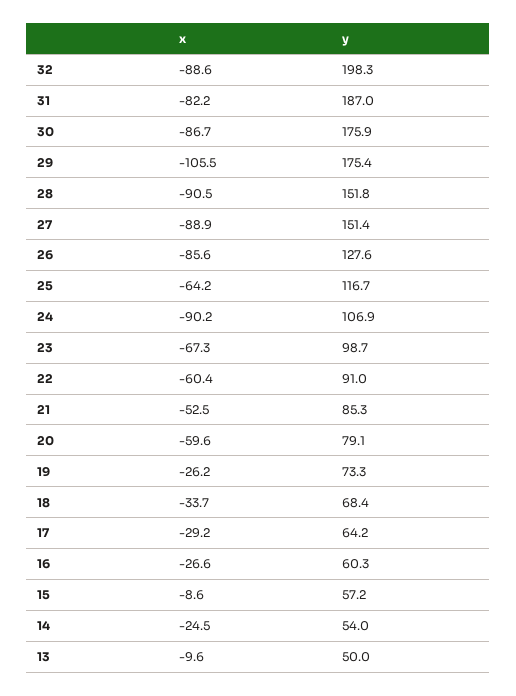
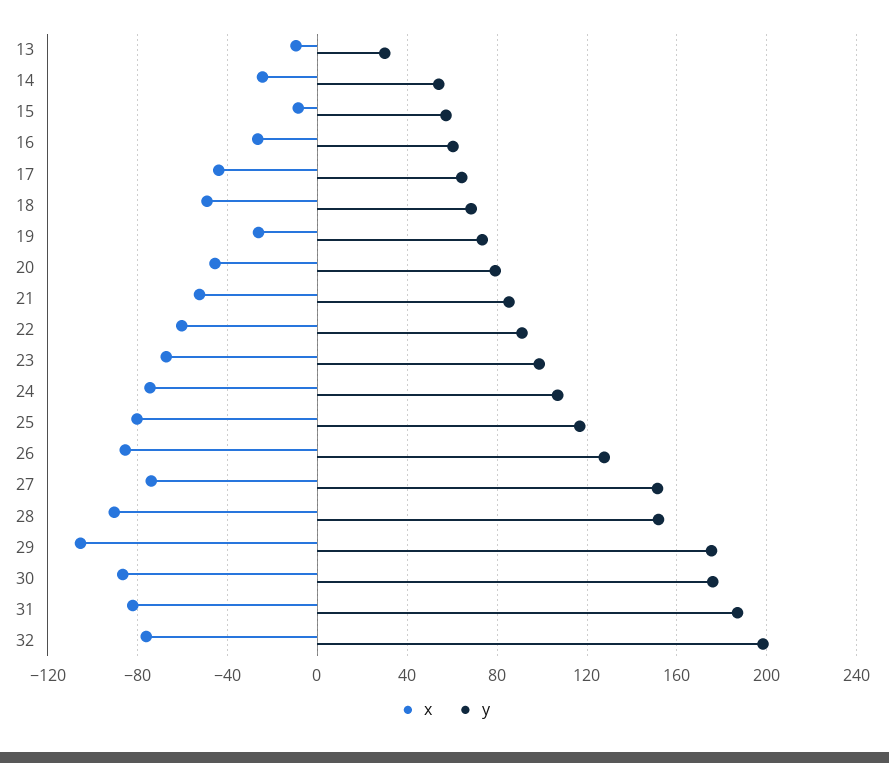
x, 32: -88.6 -> -75
x, 27: -88.9 -> -75
x, 25: -64.2 -> -80
x, 24: -90.2 -> -75
x, 20: -59.6 -> -45
x, 18: -33.7 -> -50
x, 17: -29.2 -> -45
y, 13: 50 -> 30

